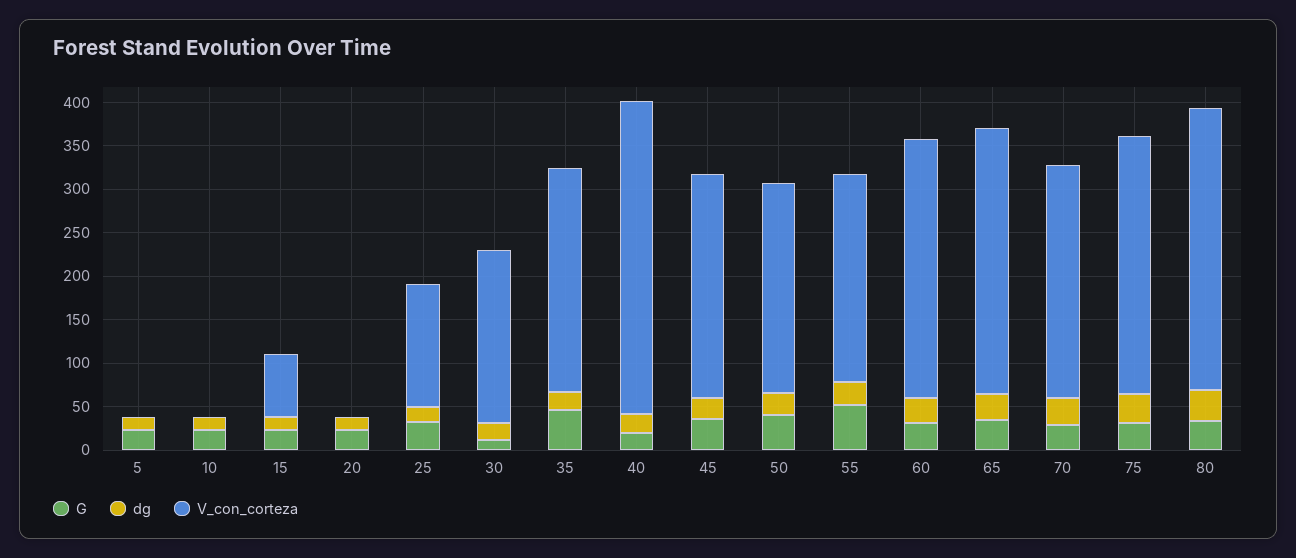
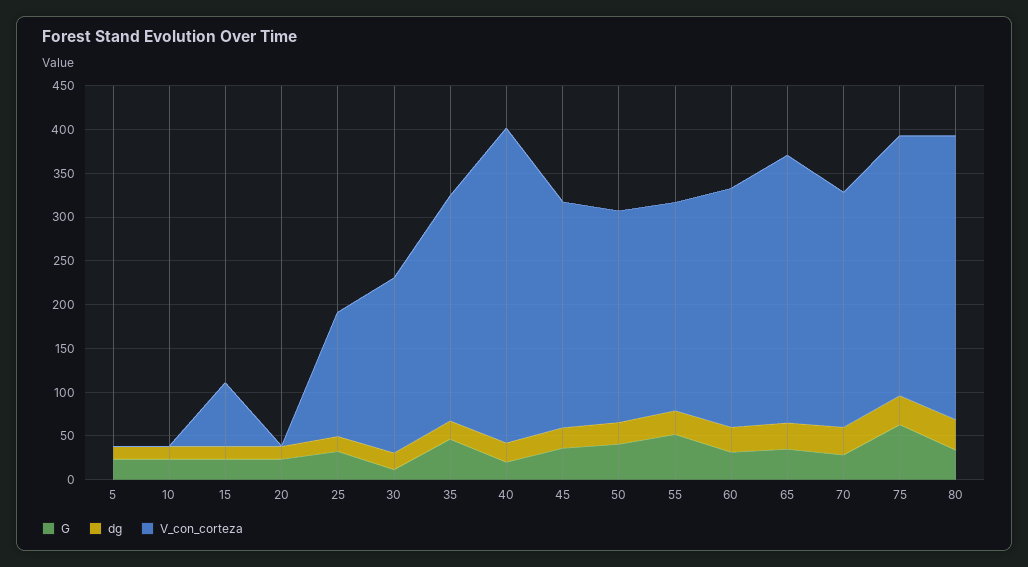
V_con_corteza, 60: 300 -> 270
G, 75: 30 -> 60

